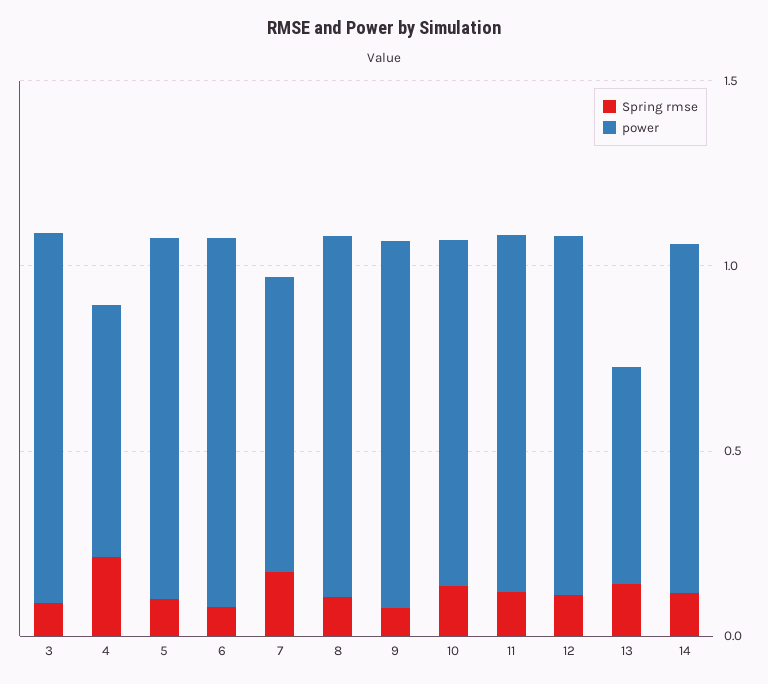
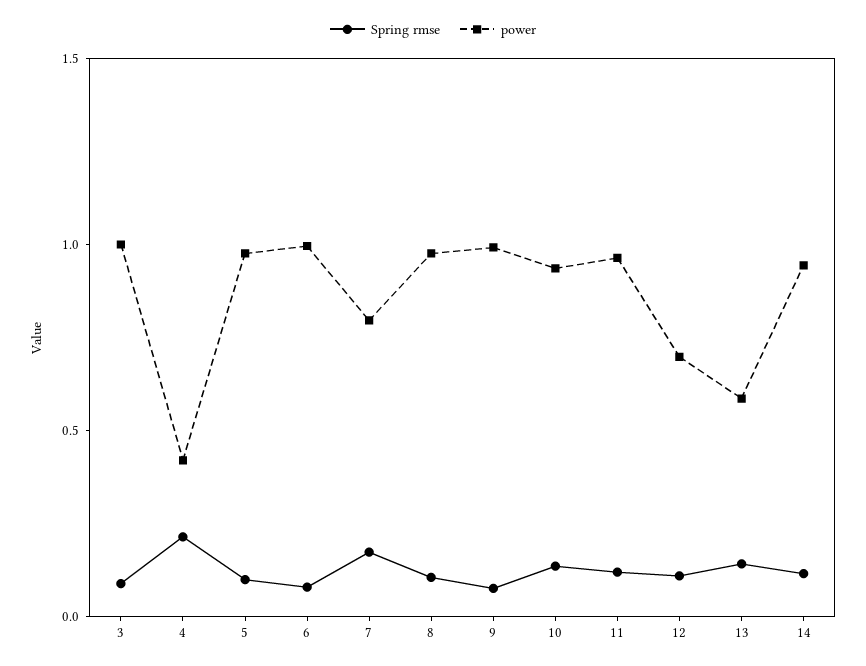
power, 4: 0.7 -> 0.4
power, 12: 1 -> 0.7

